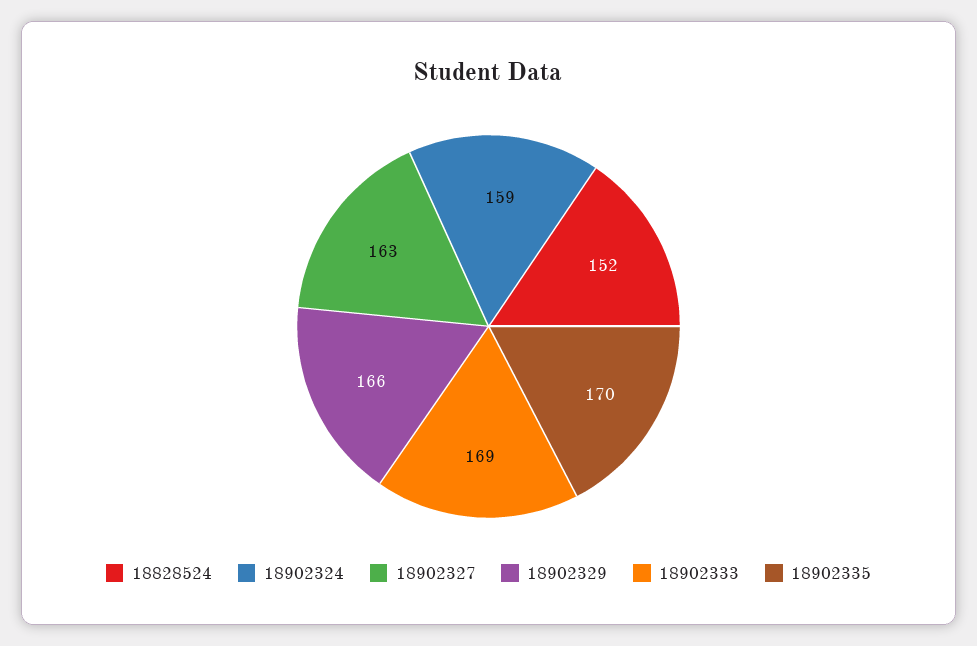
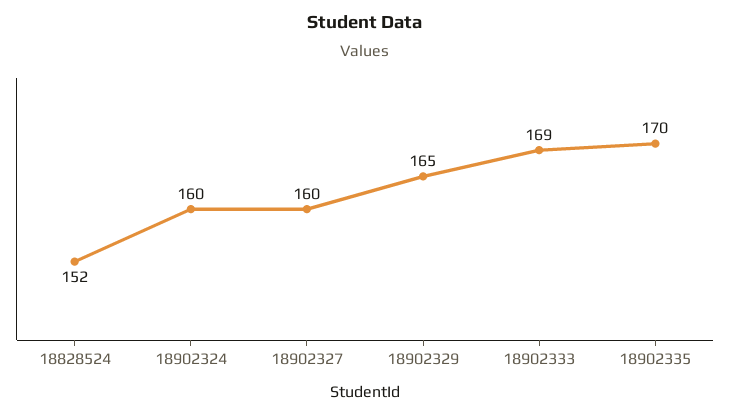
18902324: 159 -> 160
18902327: 163 -> 160
18902329: 166 -> 165

